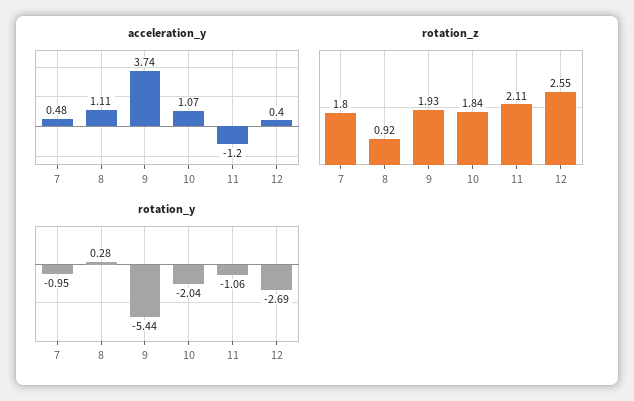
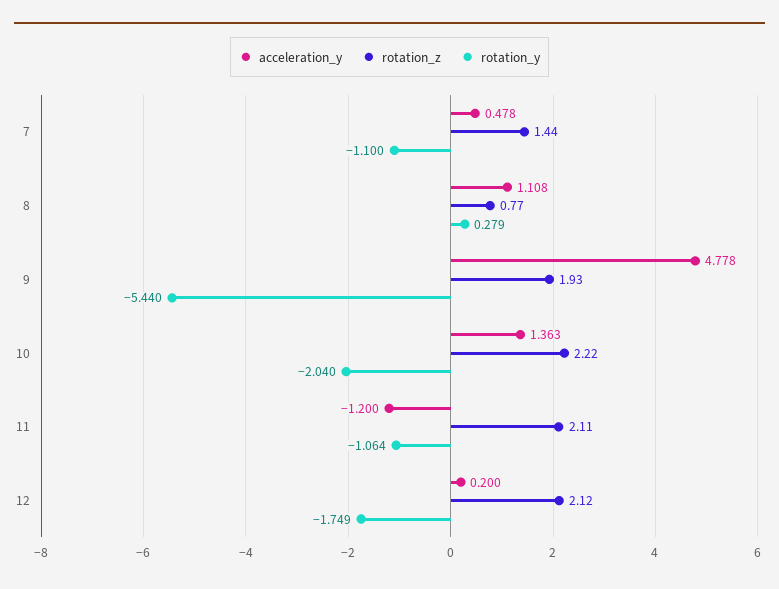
acceleration_y, 9: 3.74 -> 4.778
acceleration_y, 10: 1.07 -> 1.363
acceleration_y, 12: 0.4 -> 0.2
rotation_z, 7: 1.8 -> 1.44
rotation_z, 8: 0.92 -> 0.77
rotation_z, 10: 1.84 -> 2.22
rotation_z, 12: 2.55 -> 2.12
rotation_y, 7: -0.95 -> -1.1
rotation_y, 12: -2.69 -> -1.749

